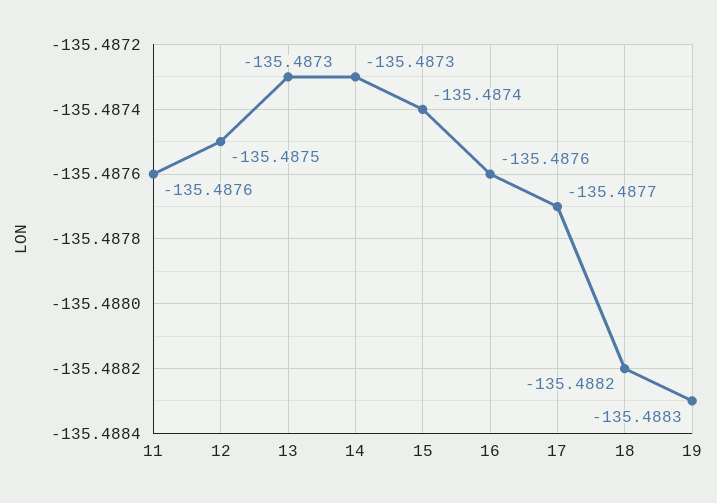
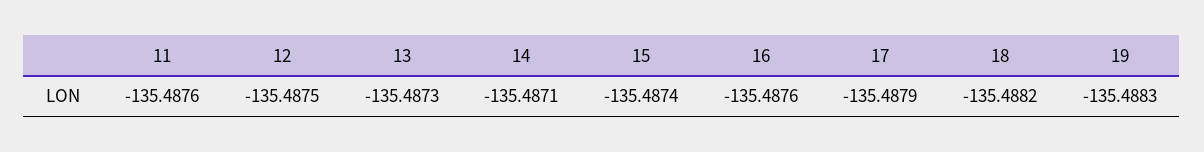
14: -135.4873 -> -135.4871
17: -135.4877 -> -135.4879

